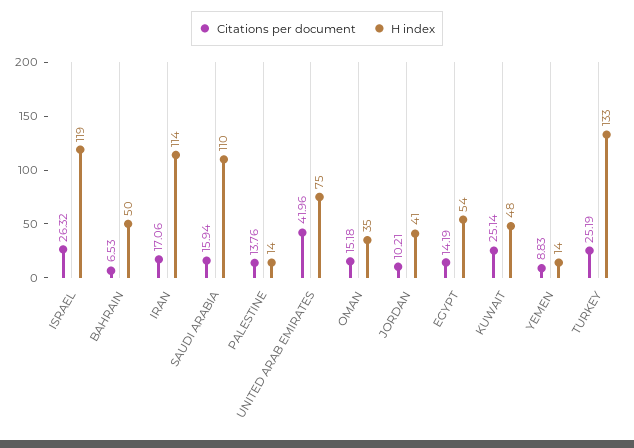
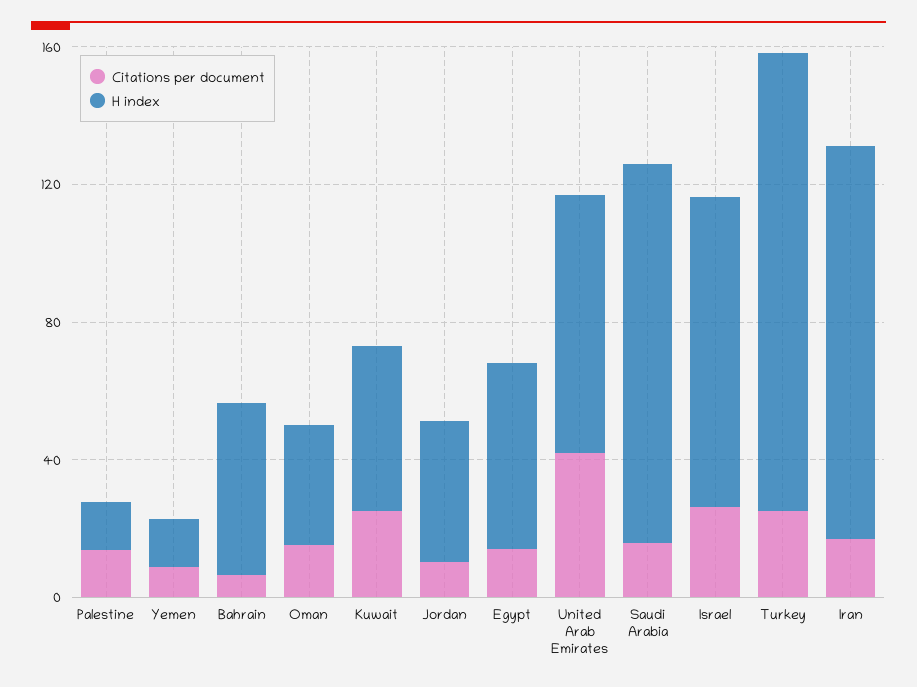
H index, ISRAEL: 119 -> 90

